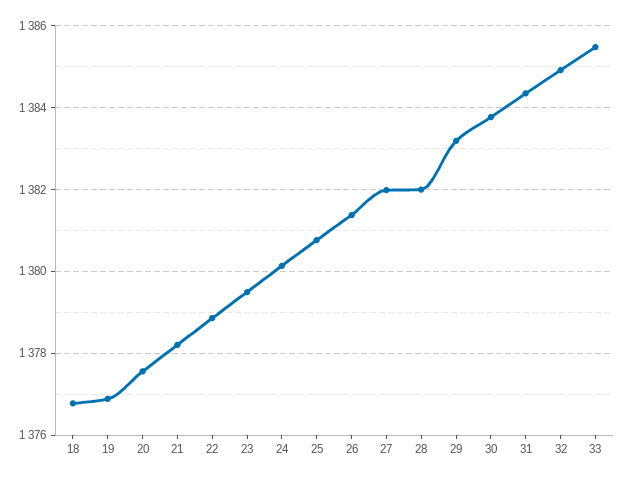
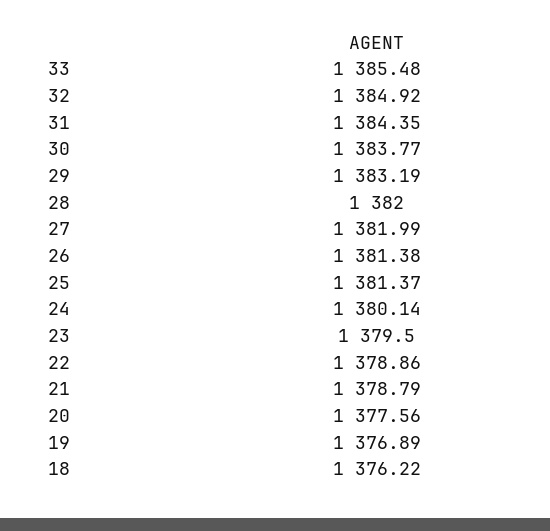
18: 1376.8 -> 1376.22
21: 1378.2 -> 1378.79
25: 1380.8 -> 1381.37

